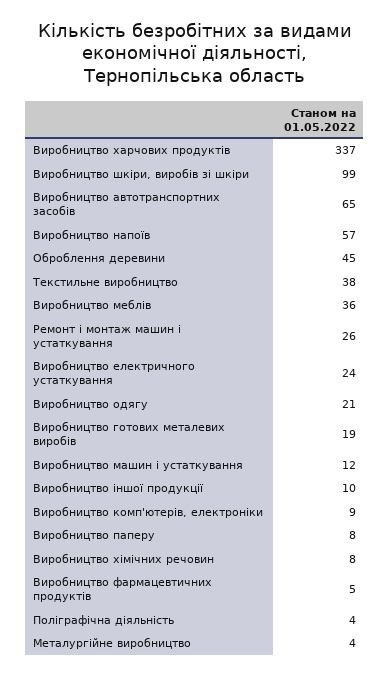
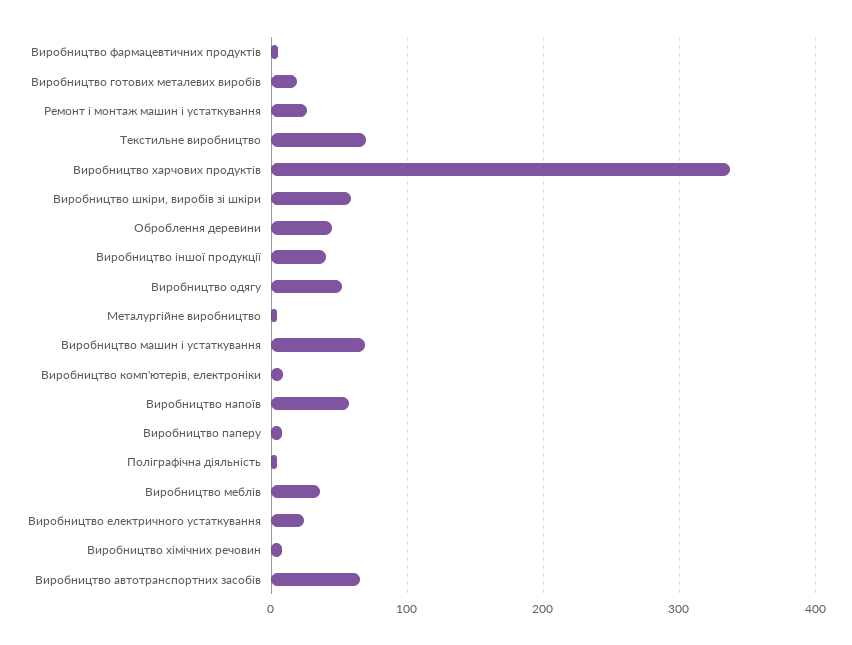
Виробництво шкіри, виробів зі шкіри: 99 -> 60
Текстильне виробництво: 38 -> 70
Виробництво одягу: 21 -> 50
Виробництво машин і устаткування: 12 -> 70
Виробництво іншої продукції: 10 -> 40

